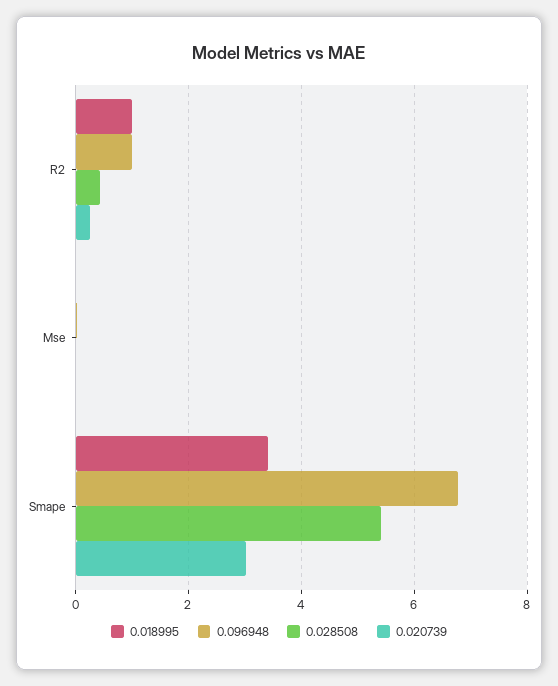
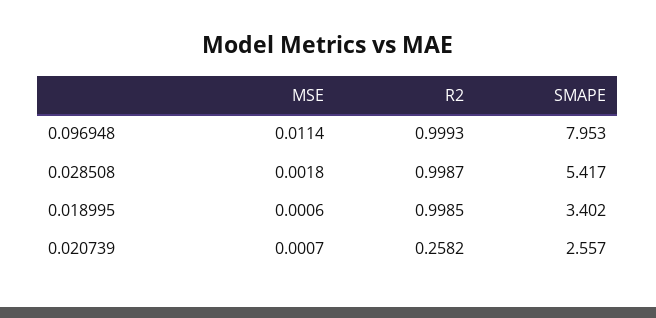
0.028508, R2: 0.4 -> 0.9987
0.096948, Smape: 6.8 -> 7.953
0.020739, Smape: 3 -> 2.557

